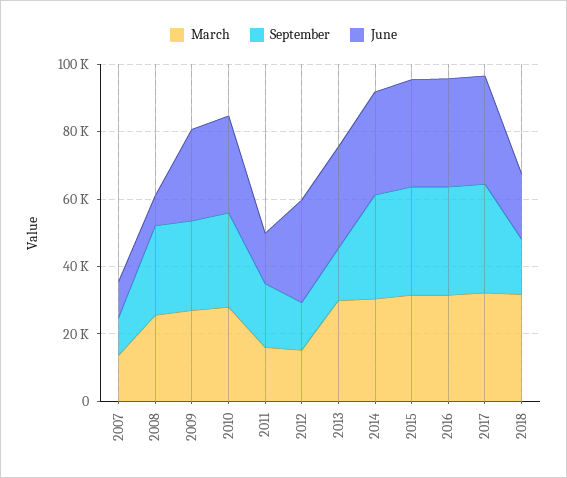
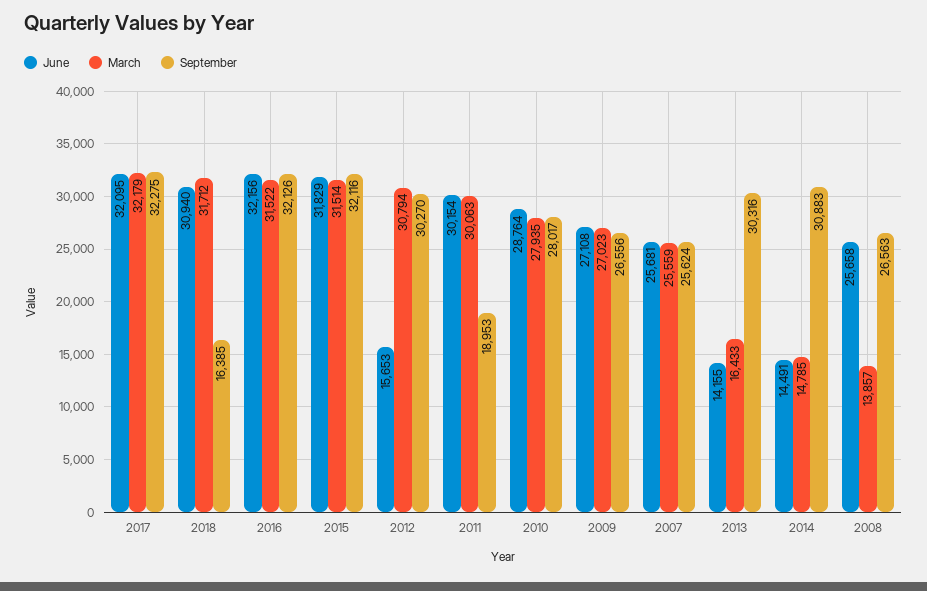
March, 2007: 15000 -> 25559
September, 2007: 10000 -> 25624
June, 2007: 10000 -> 25681
March, 2008: 25000 -> 13857
June, 2008: 10000 -> 25658
March, 2011: 15000 -> 30063
June, 2011: 15000 -> 30154
March, 2012: 15000 -> 30794
September, 2012: 15000 -> 30270
June, 2012: 30000 -> 15653
March, 2013: 30000 -> 16433
September, 2013: 15000 -> 30316
June, 2013: 30000 -> 14155
March, 2014: 30000 -> 14785
June, 2014: 30000 -> 14491
June, 2018: 20000 -> 30940

